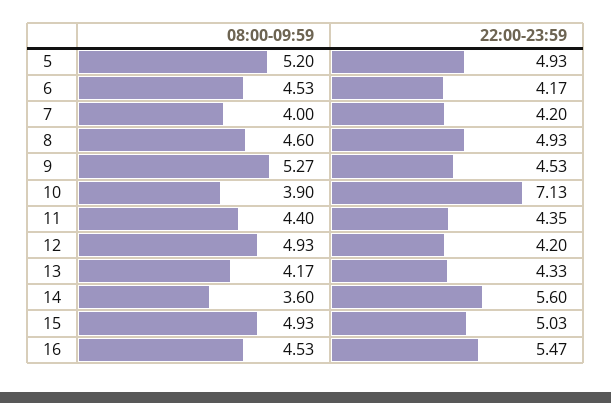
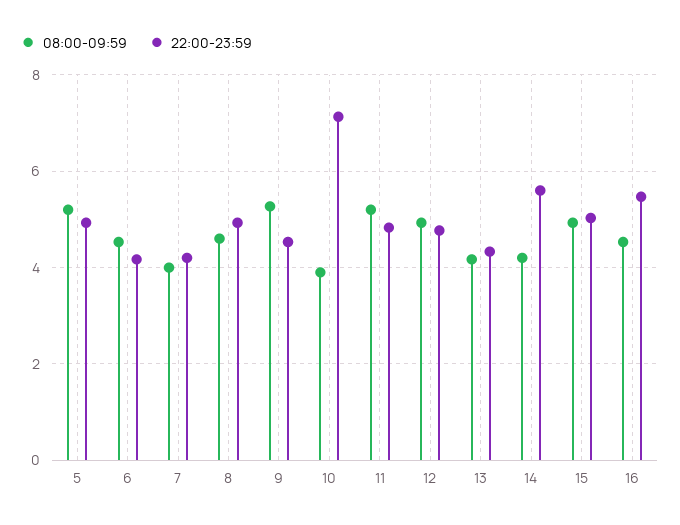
08:00-09:59, 11: 4.4 -> 5.2
22:00-23:59, 11: 4.35 -> 4.8
22:00-23:59, 12: 4.2 -> 4.8
08:00-09:59, 14: 3.6 -> 4.2

